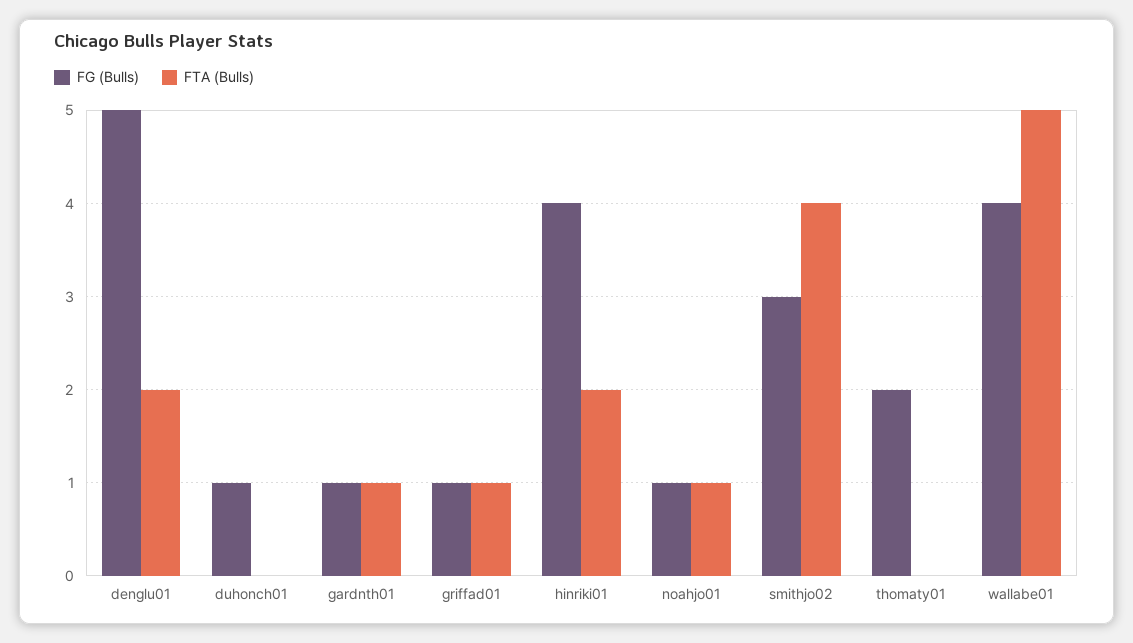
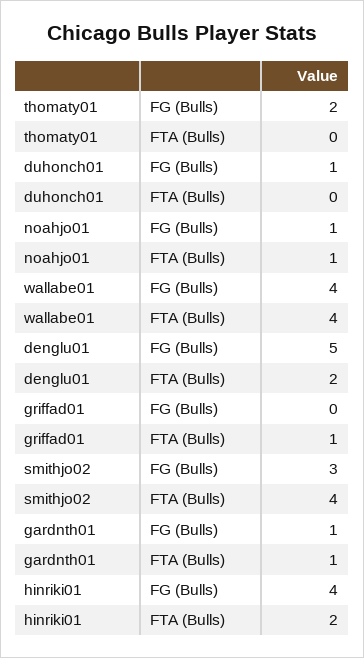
FG (Bulls), griffad01: 1 -> 0
FTA (Bulls), wallabe01: 5 -> 4

